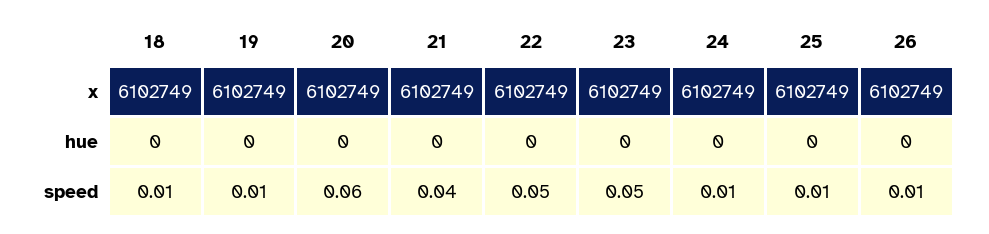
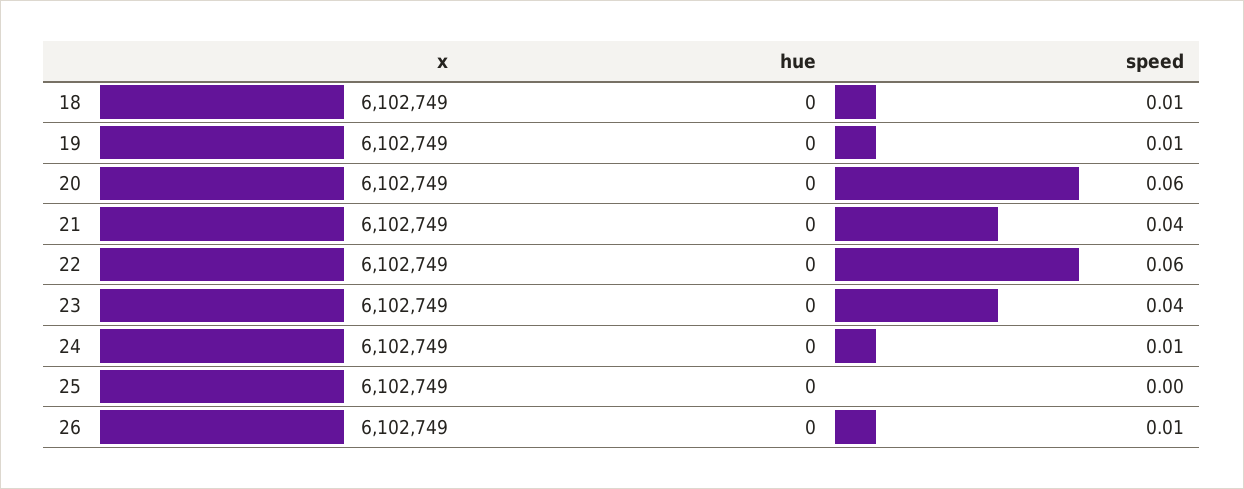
22, speed: 0.05 -> 0.06
23, speed: 0.05 -> 0.04
25, speed: 0.01 -> 0

